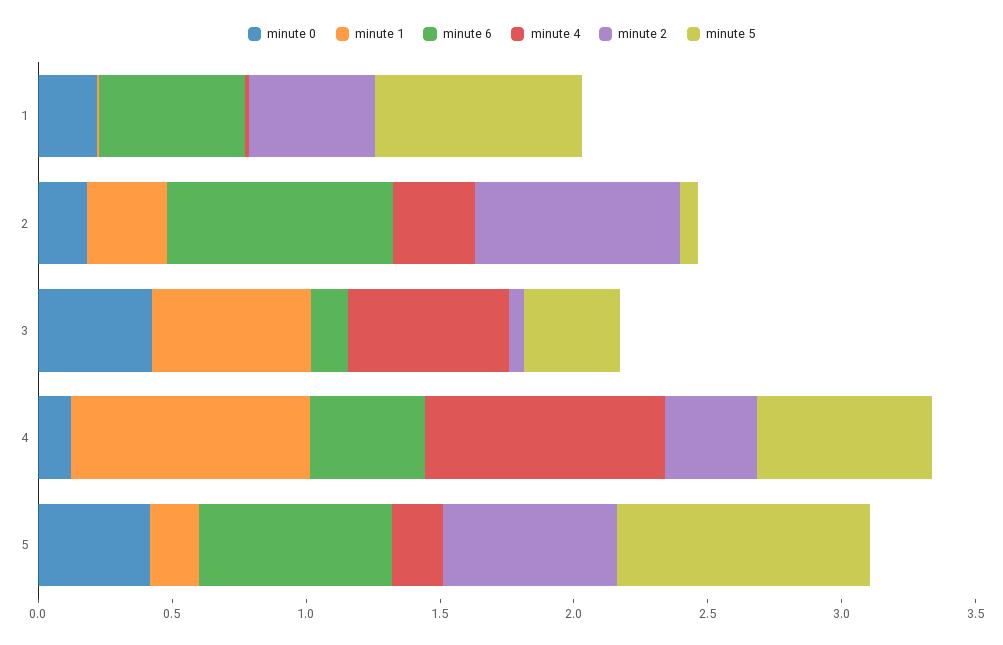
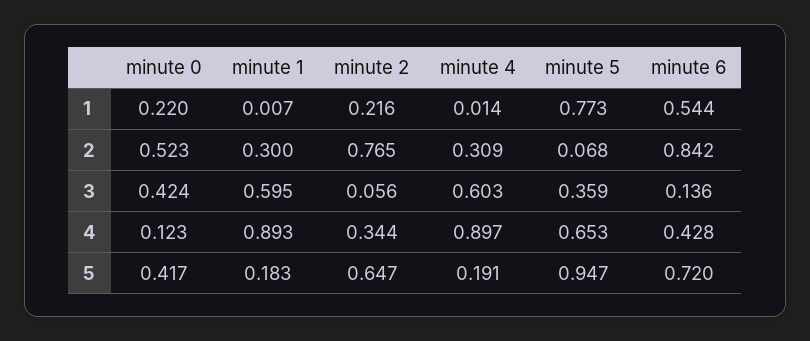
minute 2, 1: 0.5 -> 0.216
minute 0, 2: 0.2 -> 0.523

